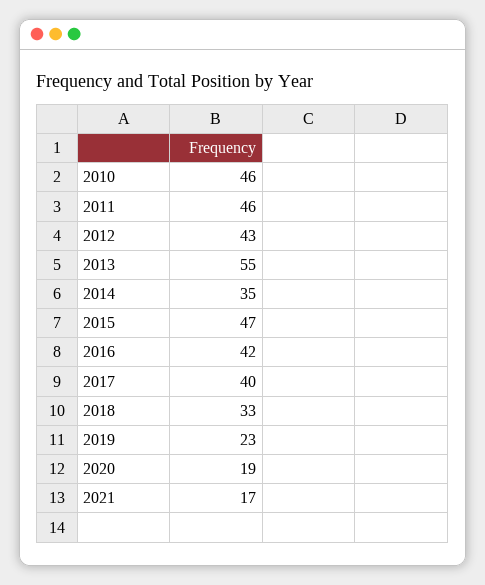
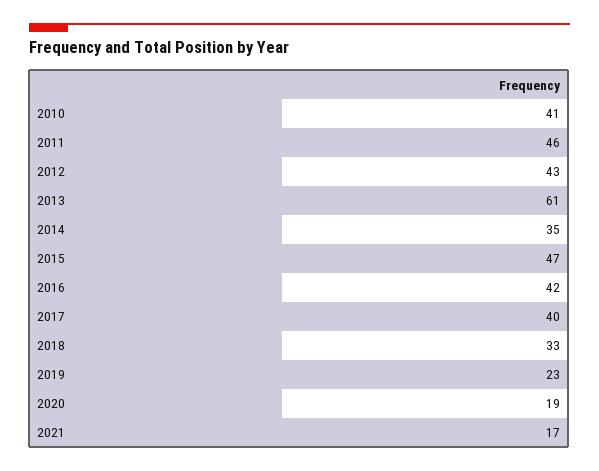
2010: 46 -> 41
2013: 55 -> 61

